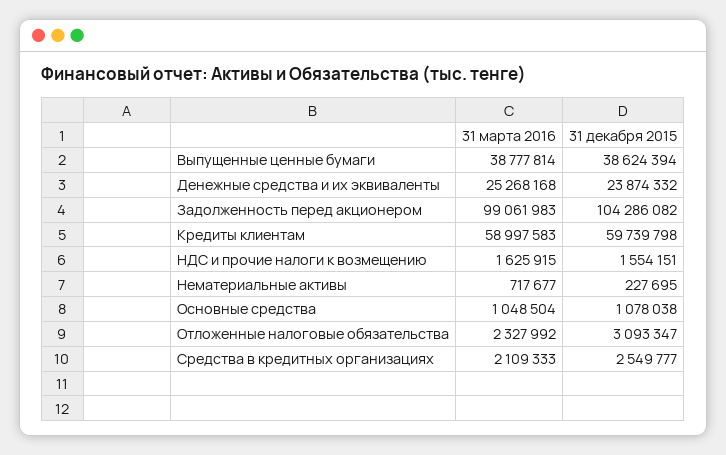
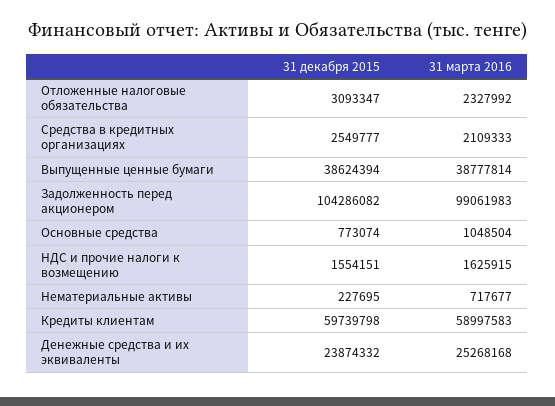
31 декабря 2015, Основные средства: 1078038 -> 773074

